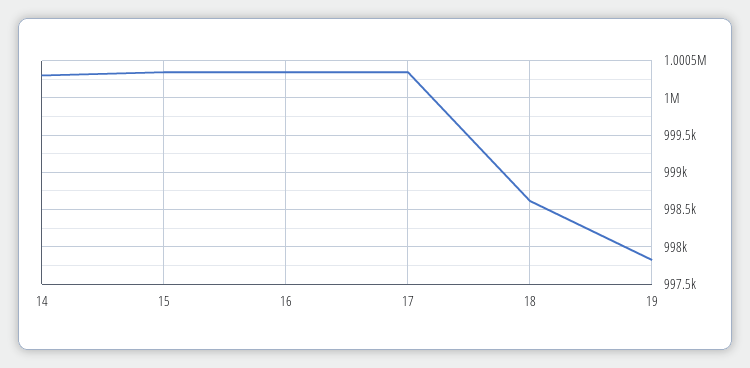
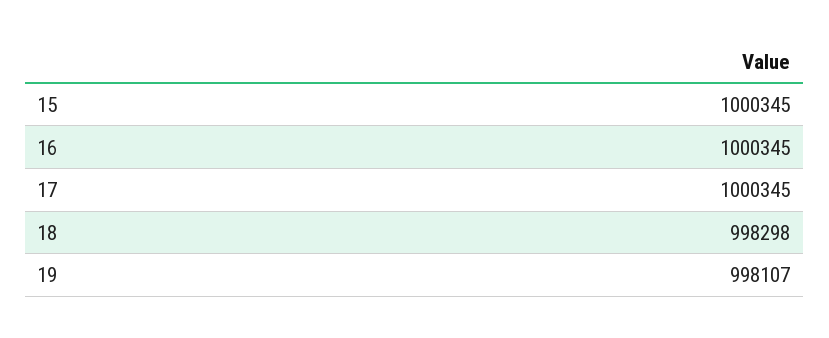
14: 1000300 -> none
18: 998600 -> 998298
19: 997800 -> 998107

